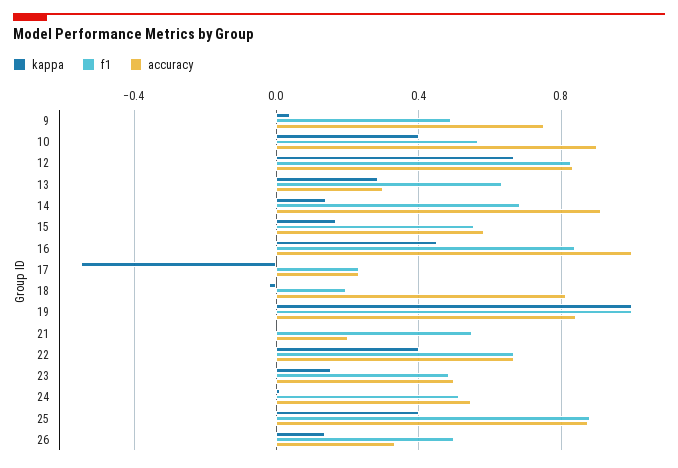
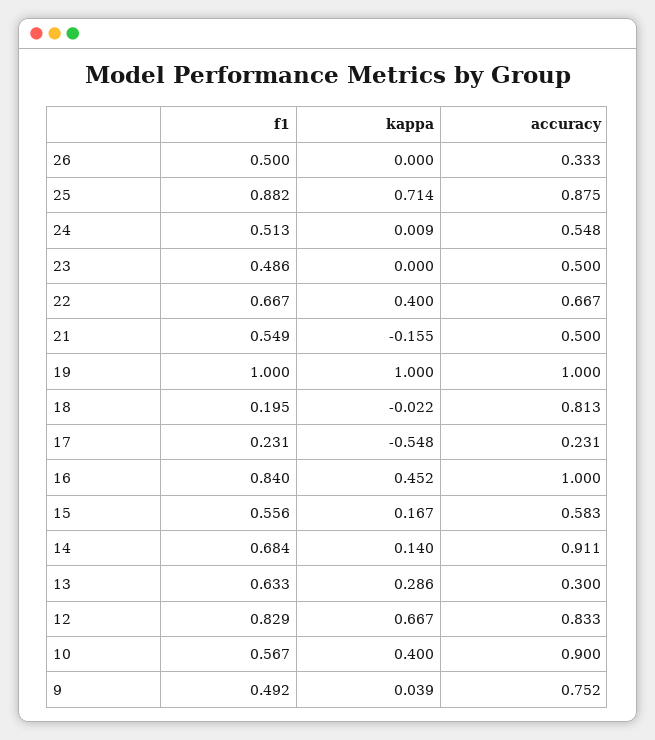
accuracy, 19: 0.85 -> 1
kappa, 21: 0 -> -0.155
accuracy, 21: 0.2 -> 0.5
kappa, 23: 0.15 -> 0
kappa, 25: 0.4 -> 0.714
kappa, 26: 0.15 -> 0

